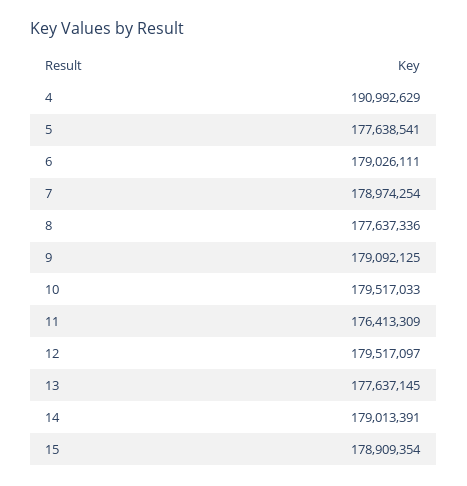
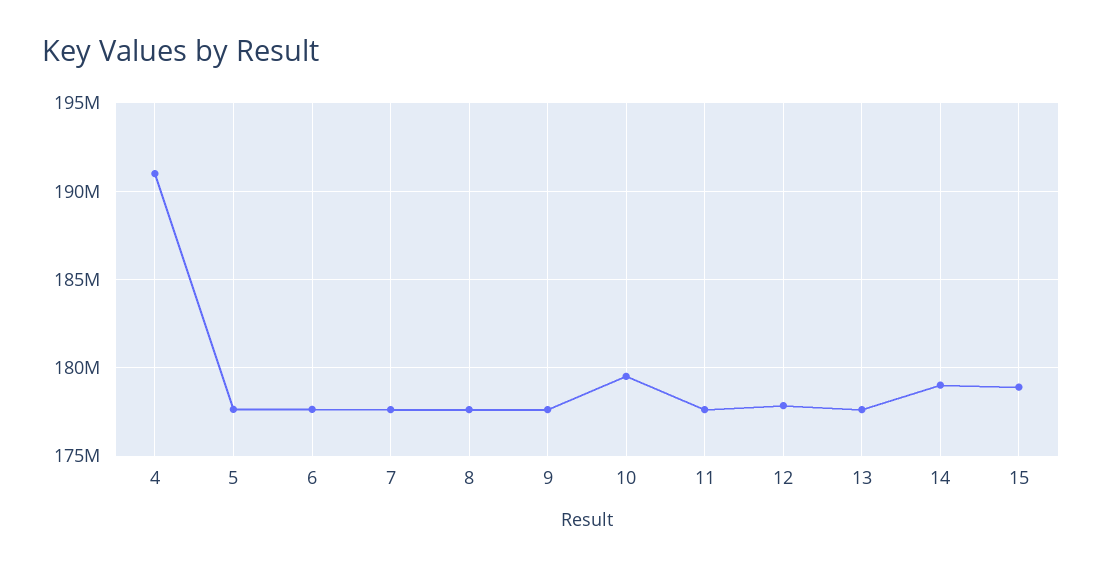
6: 179026111 -> 177500000
7: 178974254 -> 177500000
9: 179092125 -> 177500000
11: 176413309 -> 177500000
12: 179517097 -> 178000000

